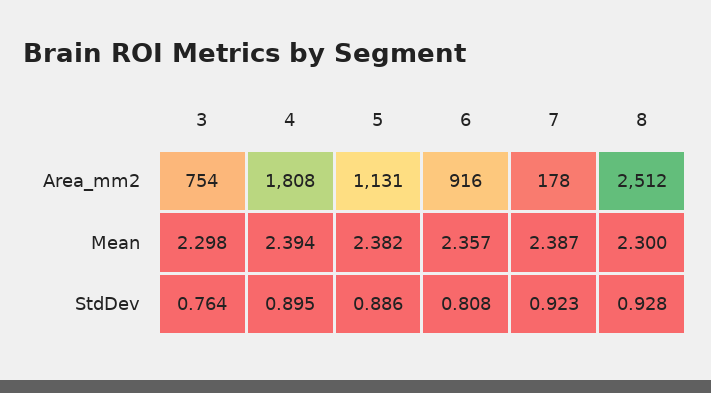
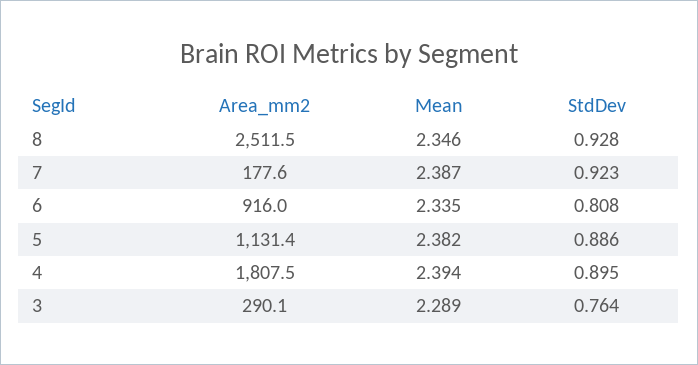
3, Area_mm2: 754 -> 290.1
3, Mean: 2.298 -> 2.289
6, Mean: 2.357 -> 2.335
8, Mean: 2.3 -> 2.346

